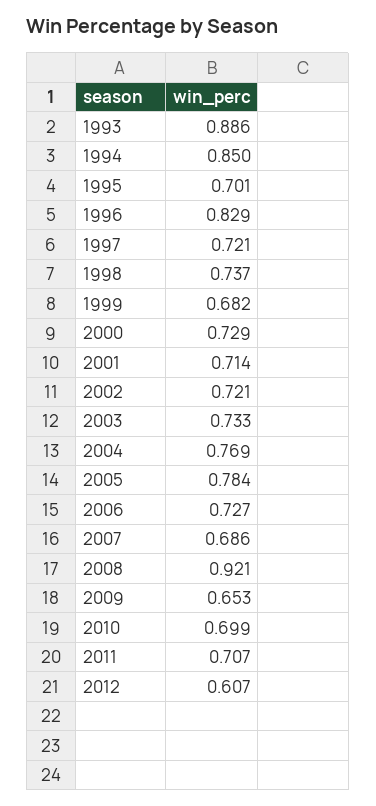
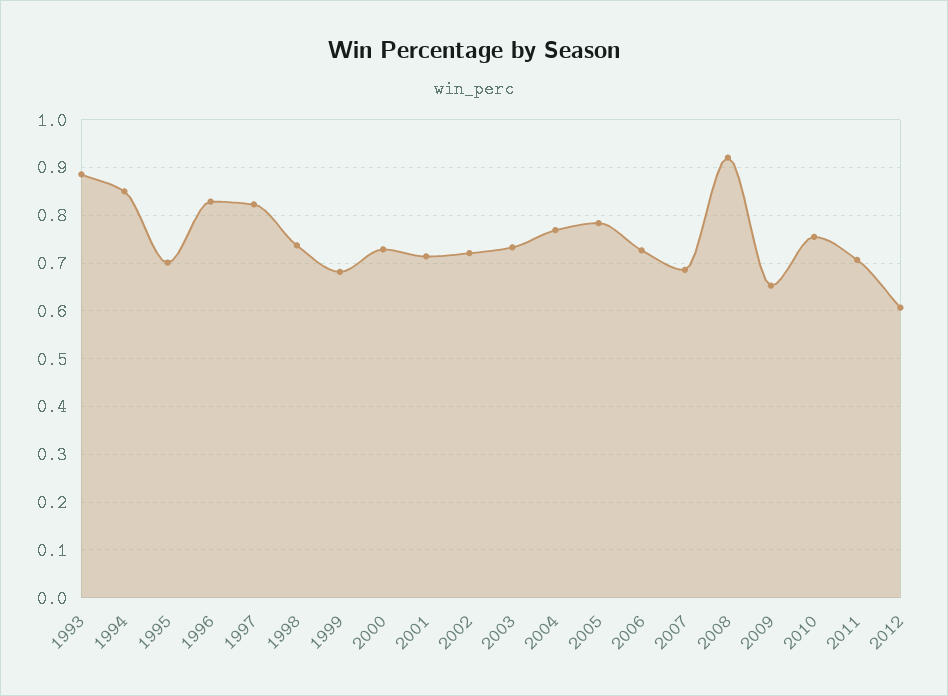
1997: 0.721 -> 0.82
2010: 0.699 -> 0.76

